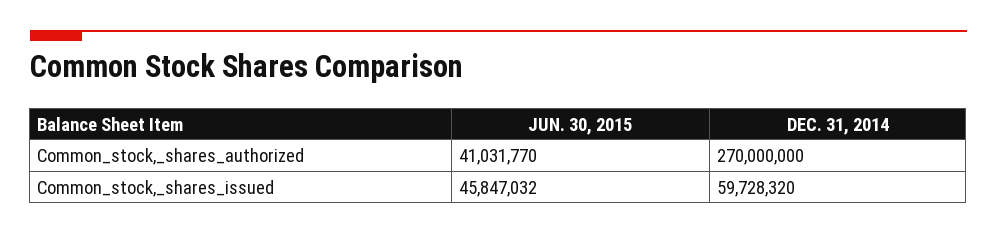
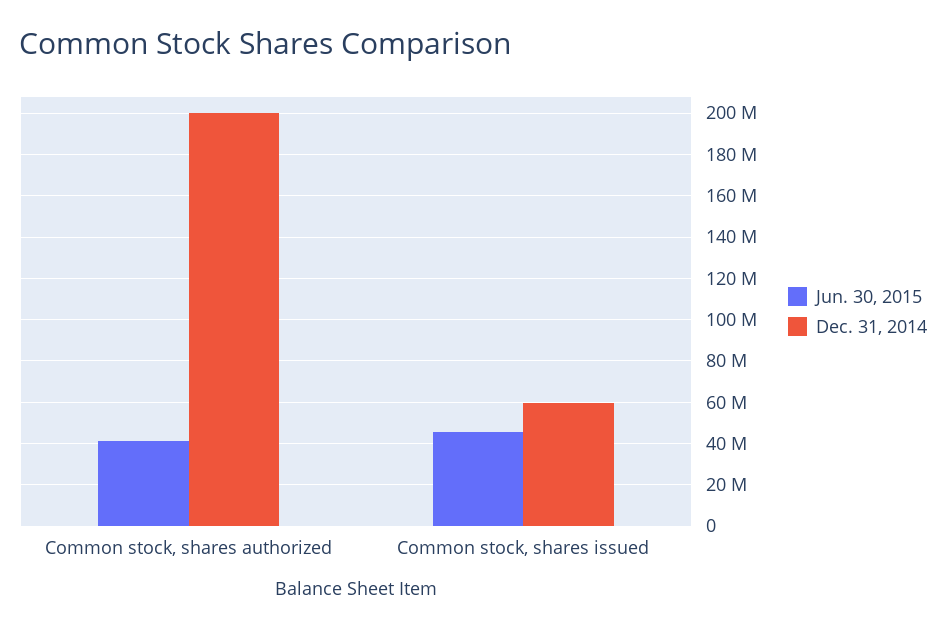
DEC. 31, 2014, Common_stock,_shares_authorized: 270000000 -> 200000000

